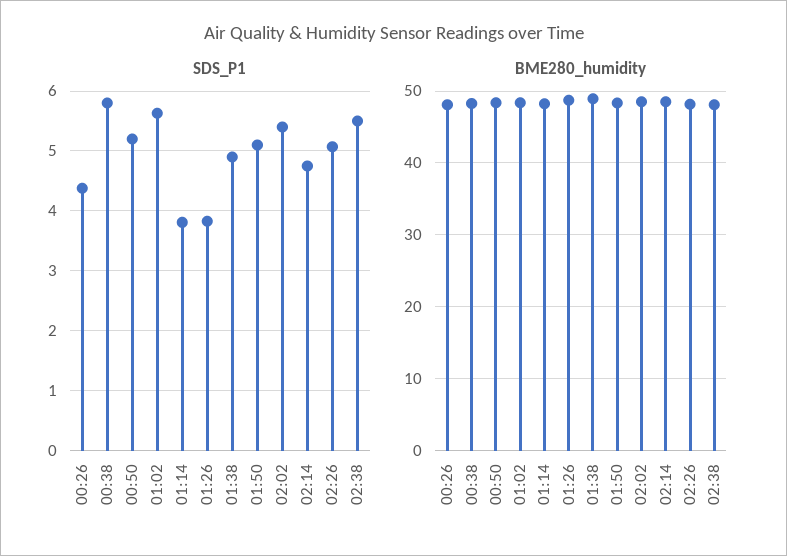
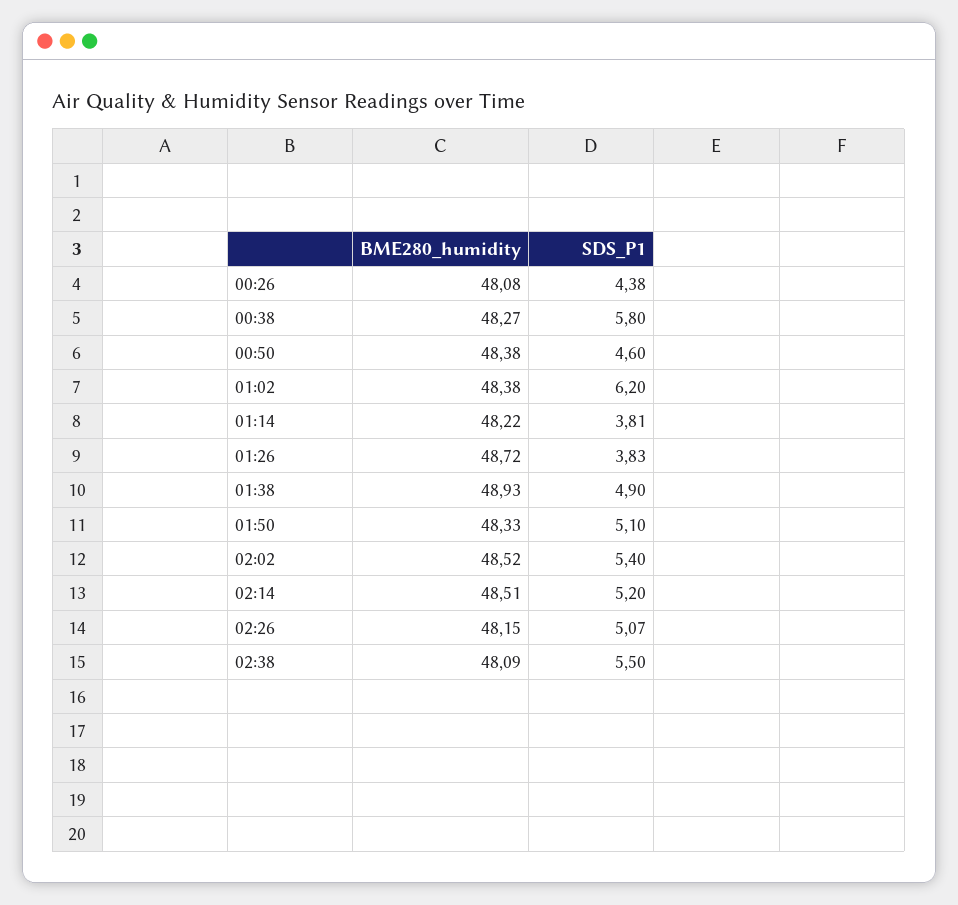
SDS_P1, 00:50: 5.2 -> 4.6
SDS_P1, 01:02: 5.6 -> 6.2
SDS_P1, 02:14: 4.8 -> 5.2

